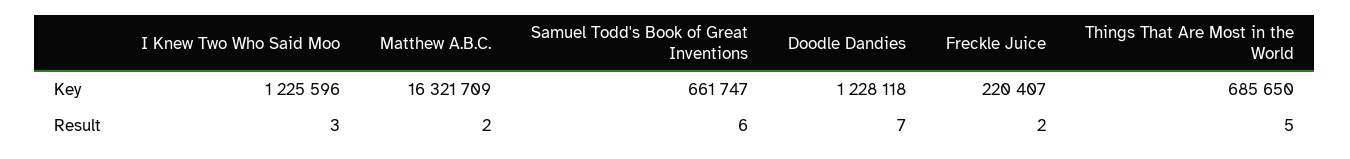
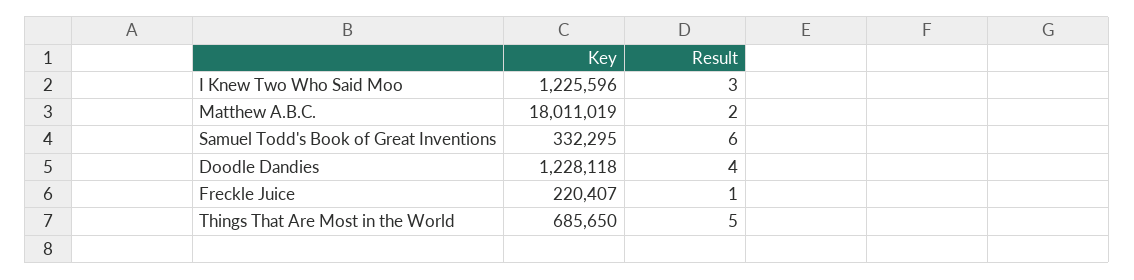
Matthew A.B.C., Key: 16321709 -> 18011019
Samuel Todd's Book of Great Inventions, Key: 661747 -> 332295
Doodle Dandies, Result: 7 -> 4
Freckle Juice, Result: 2 -> 1

